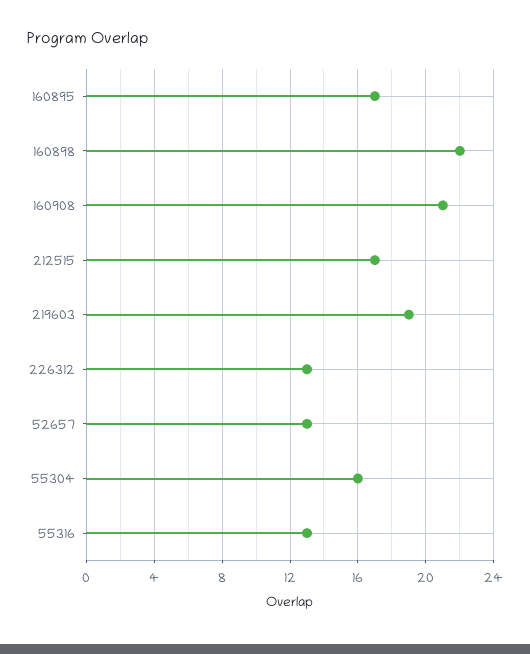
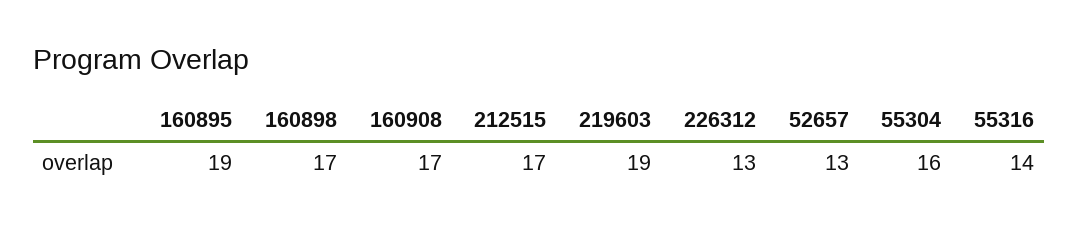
160895: 17 -> 19
160898: 22 -> 17
160908: 21 -> 17
55316: 13 -> 14

